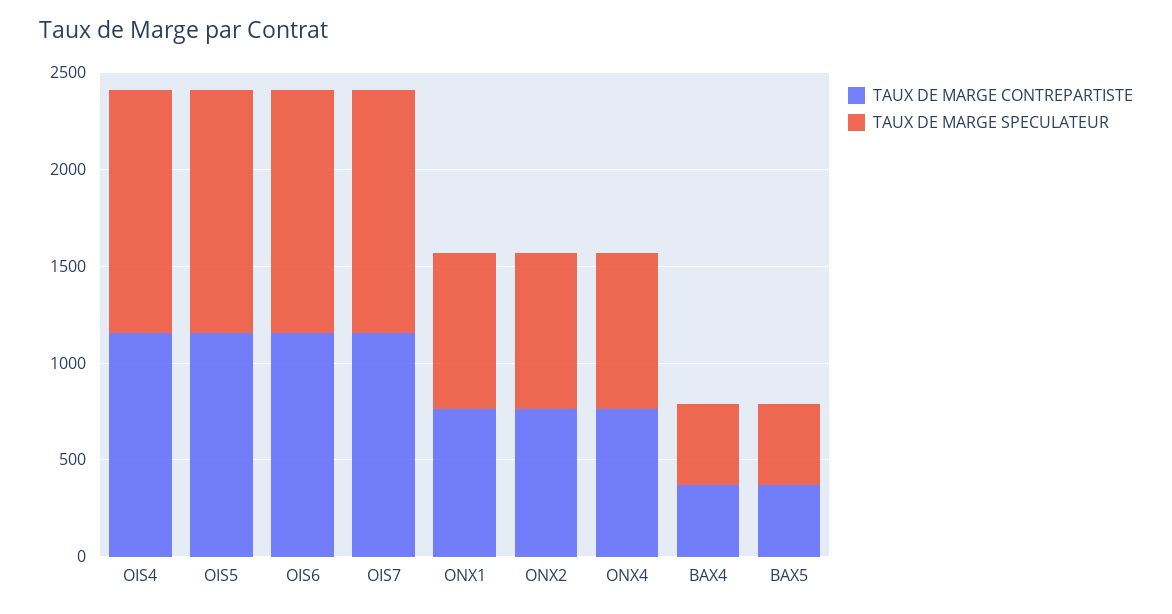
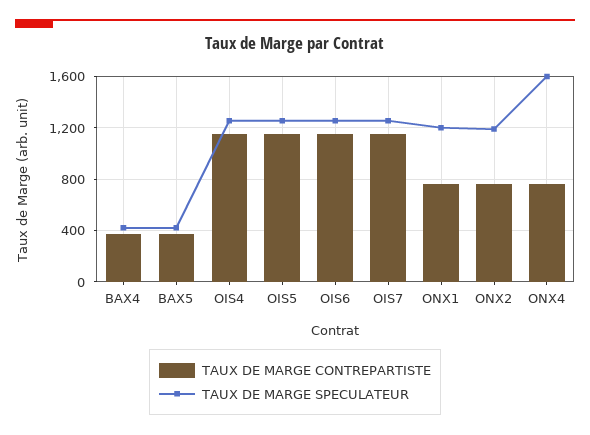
TAUX DE MARGE SPECULATEUR, ONX1: 800 -> 1200
TAUX DE MARGE SPECULATEUR, ONX2: 800 -> 1200
TAUX DE MARGE SPECULATEUR, ONX4: 800 -> 1600

